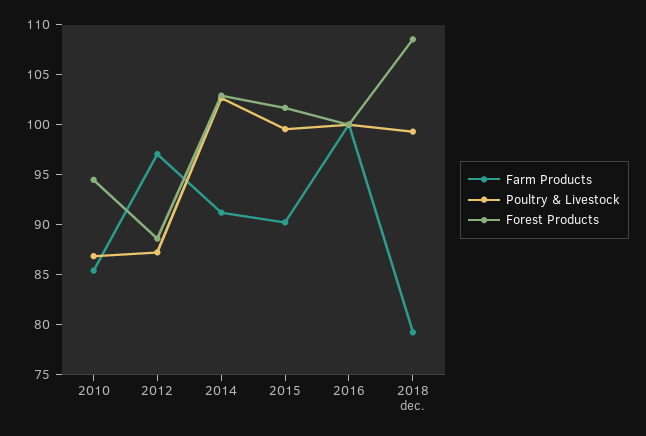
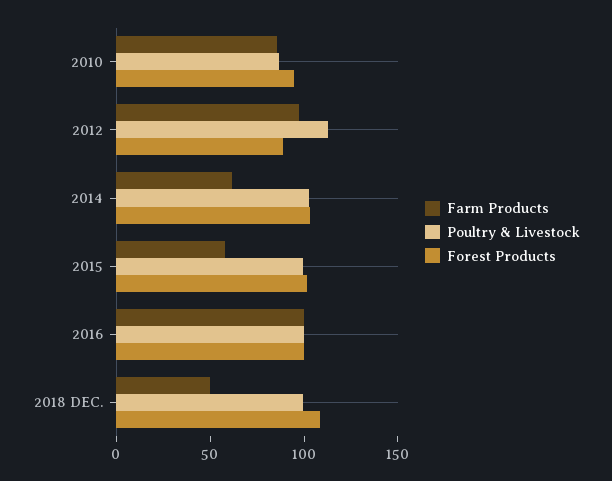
Poultry & Livestock, 2012: 87 -> 110
Farm Products, 2014: 91 -> 60
Farm Products, 2015: 90 -> 60
Farm Products, 2018 dec.: 79 -> 50

